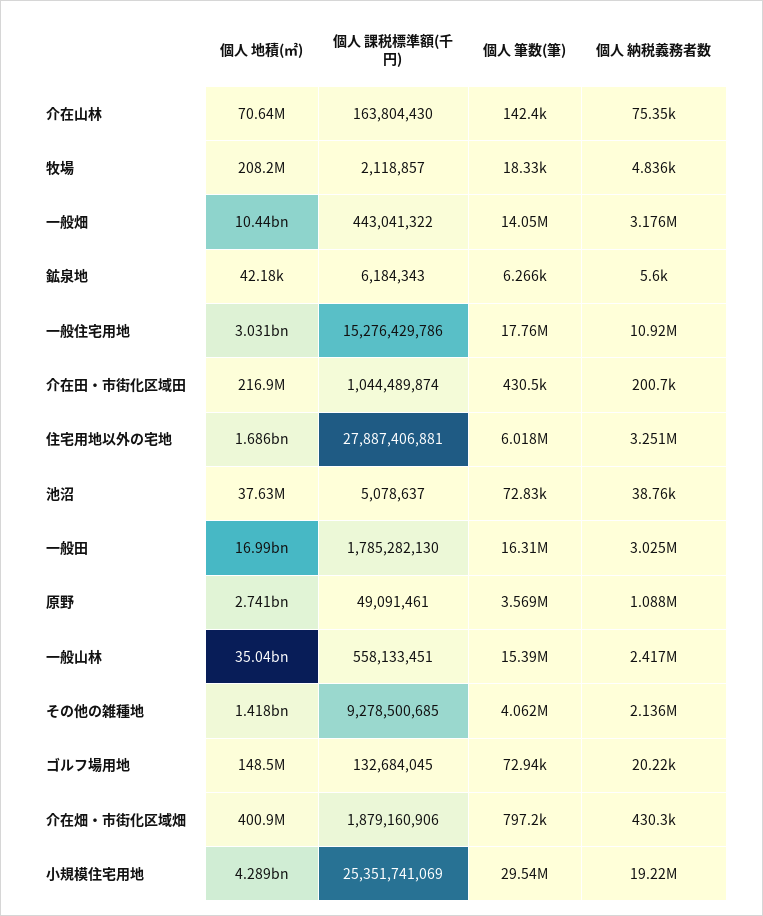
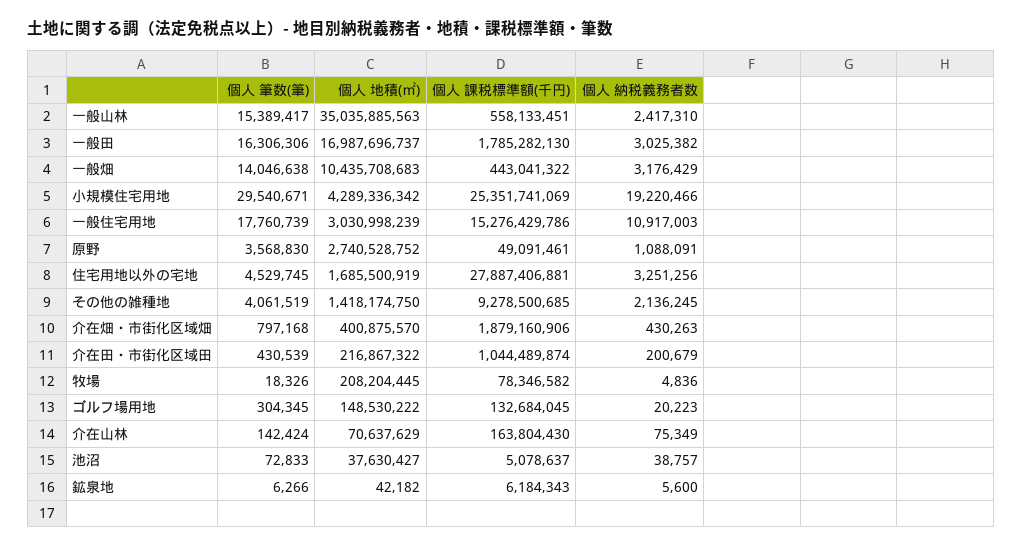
個人 課税標準額(千円), 牧場: 2118857 -> 78346582
個人 筆数(筆), 住宅用地以外の宅地: 6018000 -> 4529745
個人 筆数(筆), ゴルフ場用地: 72940 -> 304345

